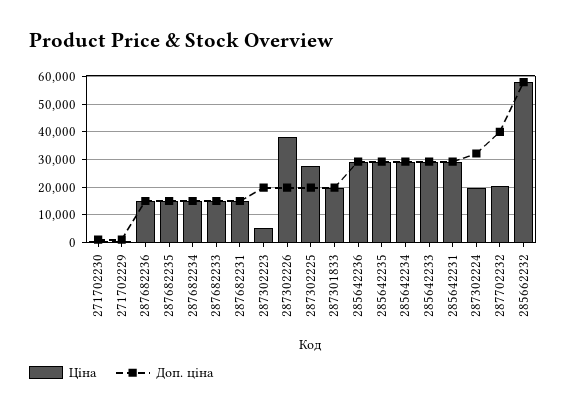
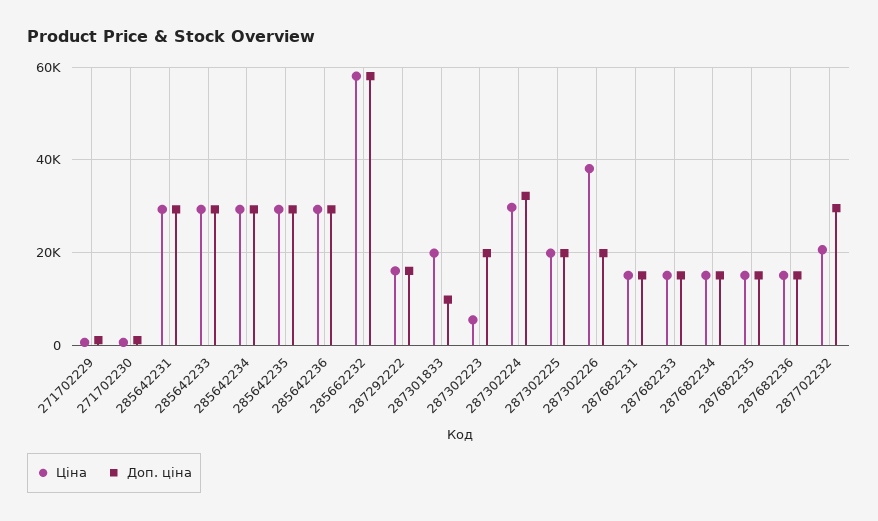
Ціна, 287302225: 27500 -> 20000
Доп. ціна, 287301833: 20000 -> 10000
Ціна, 287302224: 20000 -> 30000
Доп. ціна, 287702232: 40000 -> 30000
Ціна, 287292222: none -> 16000
Доп. ціна, 287292222: none -> 16000

